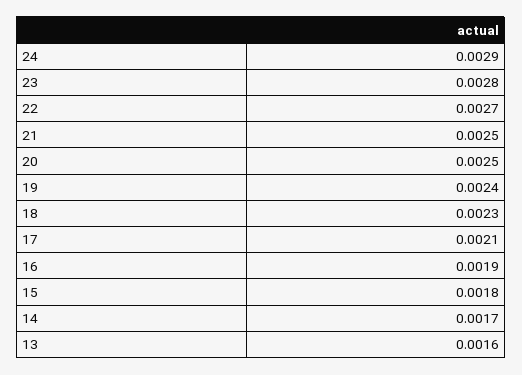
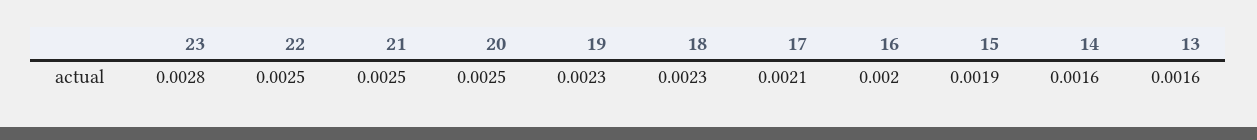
24: 0.0029 -> none
22: 0.0027 -> 0.0025
19: 0.0024 -> 0.0023
16: 0.0019 -> 0.002
15: 0.0018 -> 0.0019
14: 0.0017 -> 0.0016

